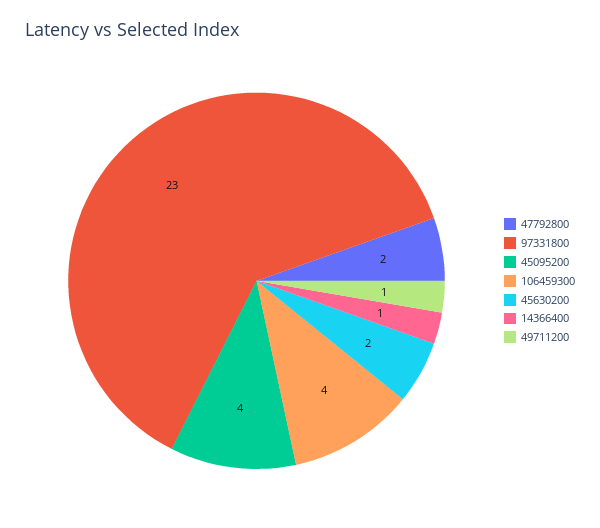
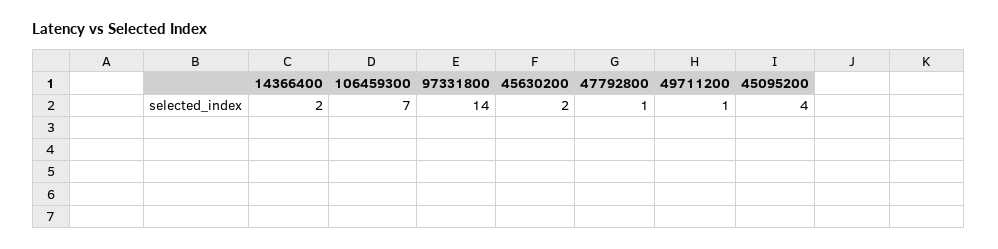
47792800: 2 -> 1
97331800: 23 -> 14
106459300: 4 -> 7
14366400: 1 -> 2

